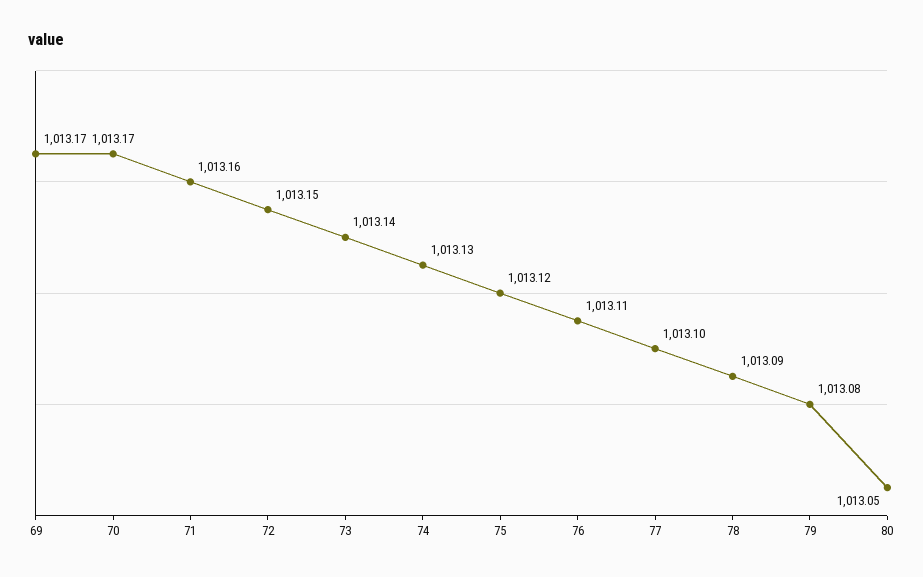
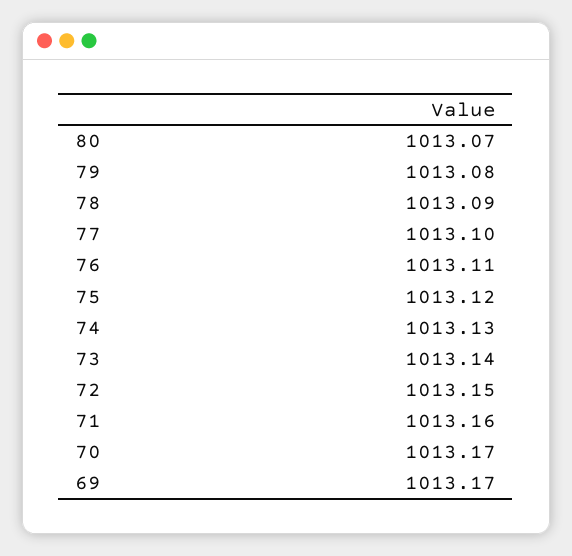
80: 1013.05 -> 1013.07

